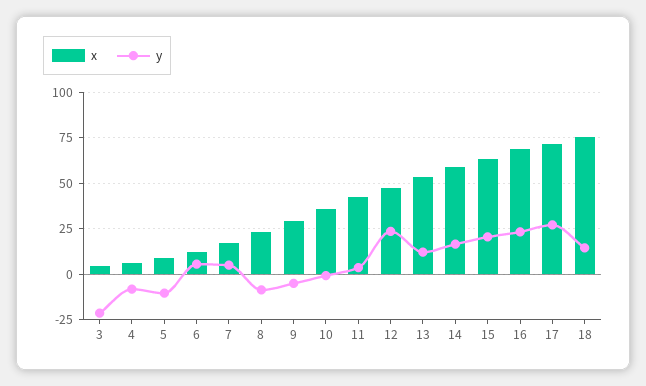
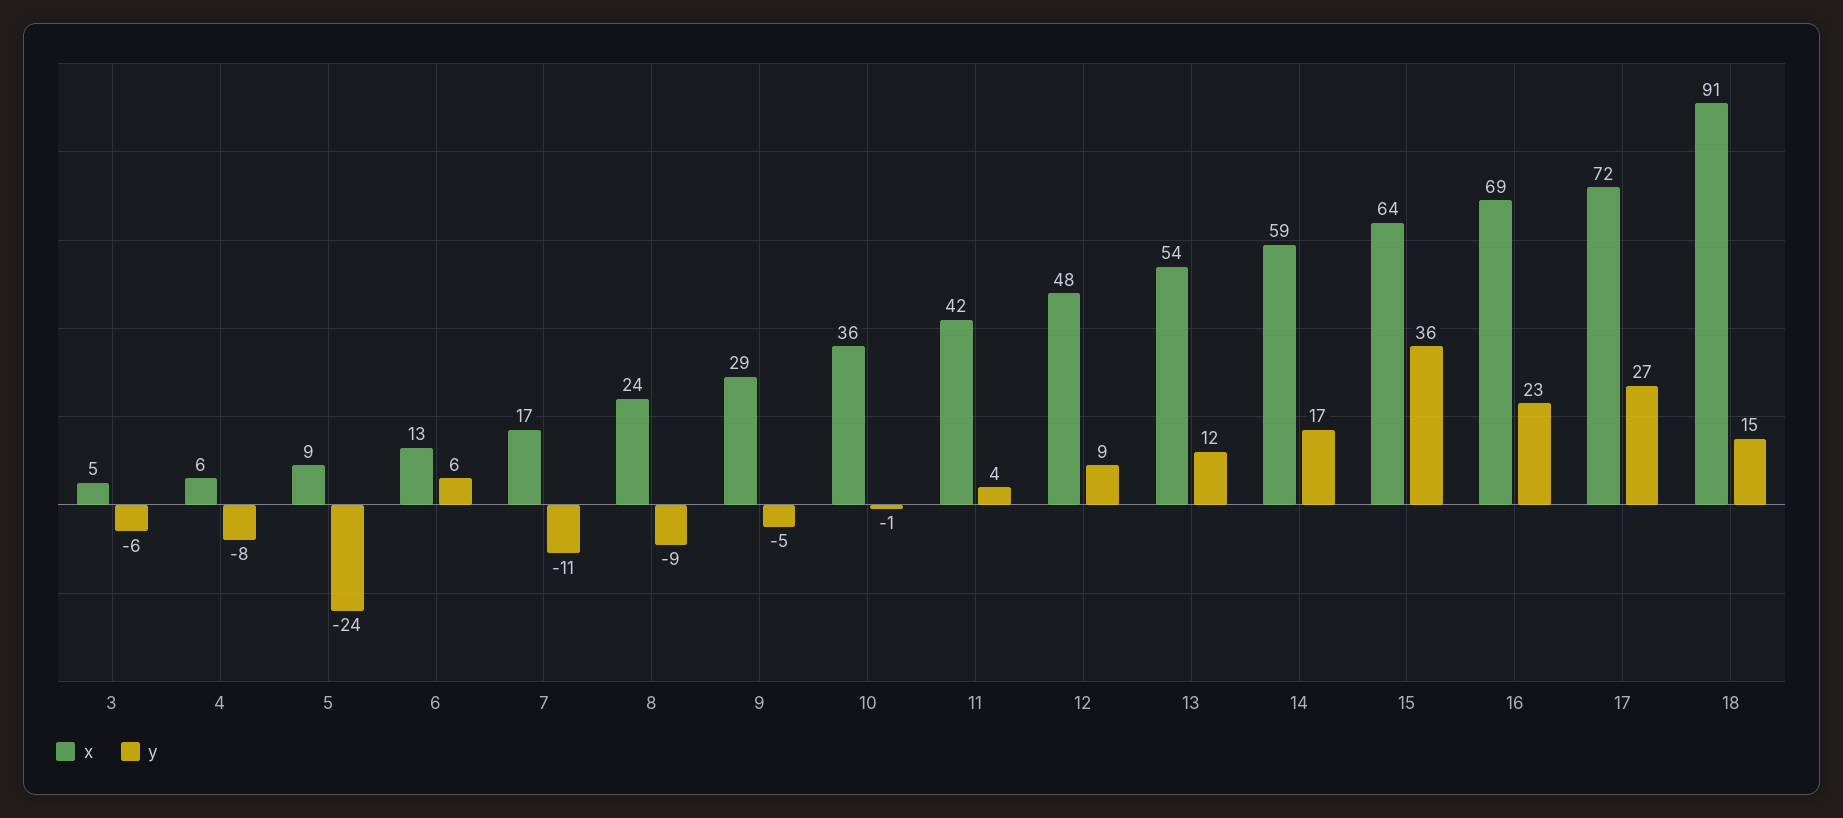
y, 3: -20 -> -6
y, 5: -10 -> -24
y, 7: 5 -> -11
y, 12: 25 -> 9
y, 15: 20 -> 36
x, 18: 75 -> 91

